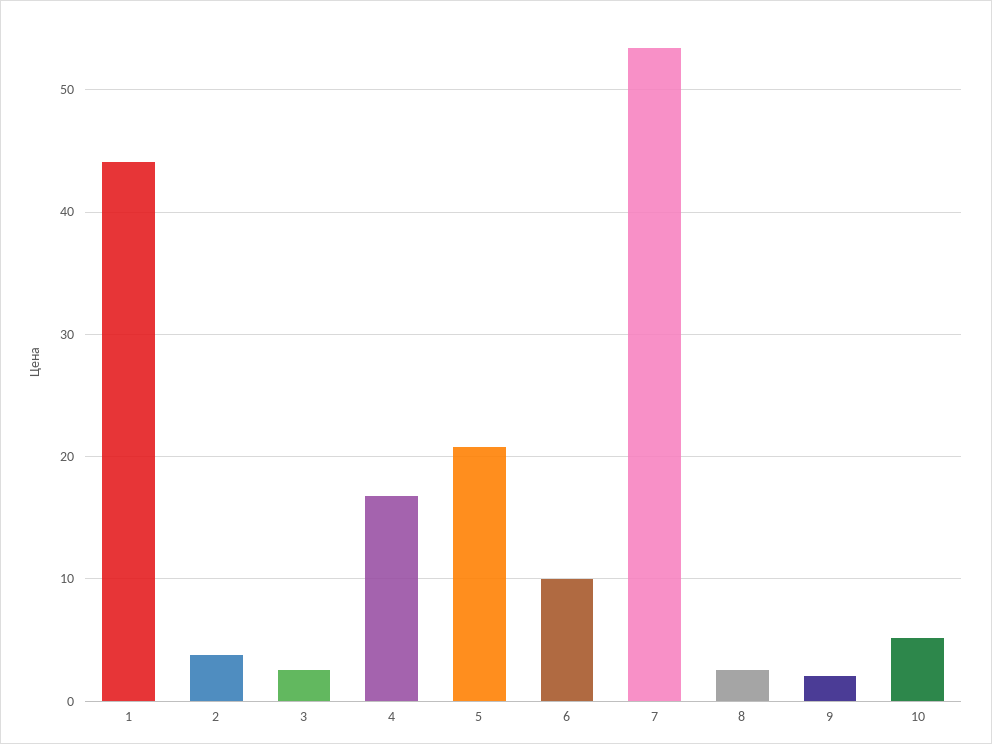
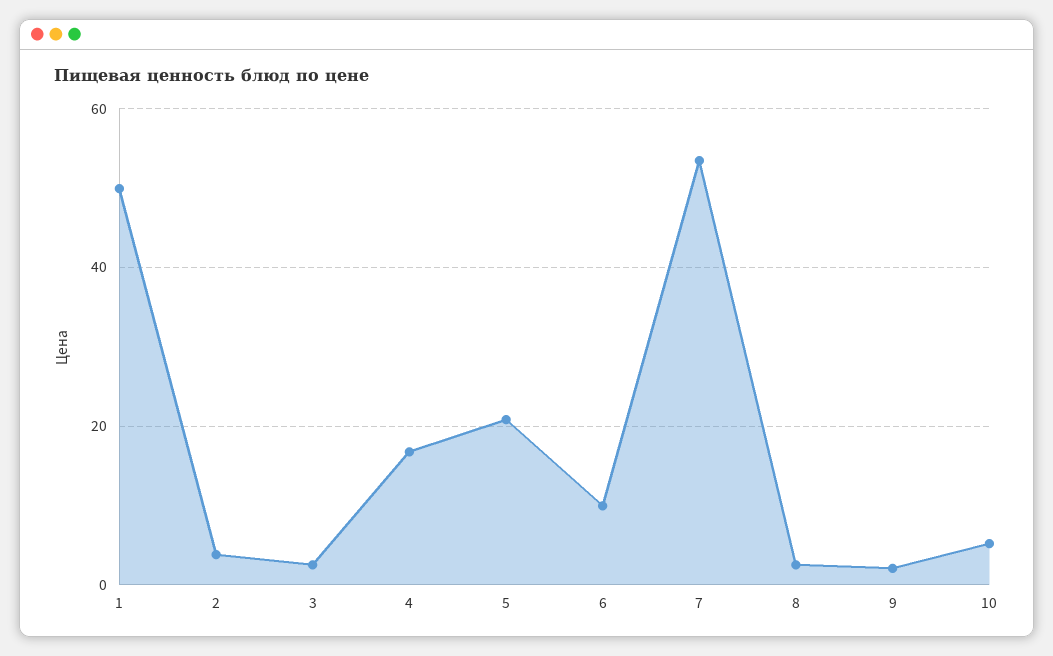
1: 44 -> 50

